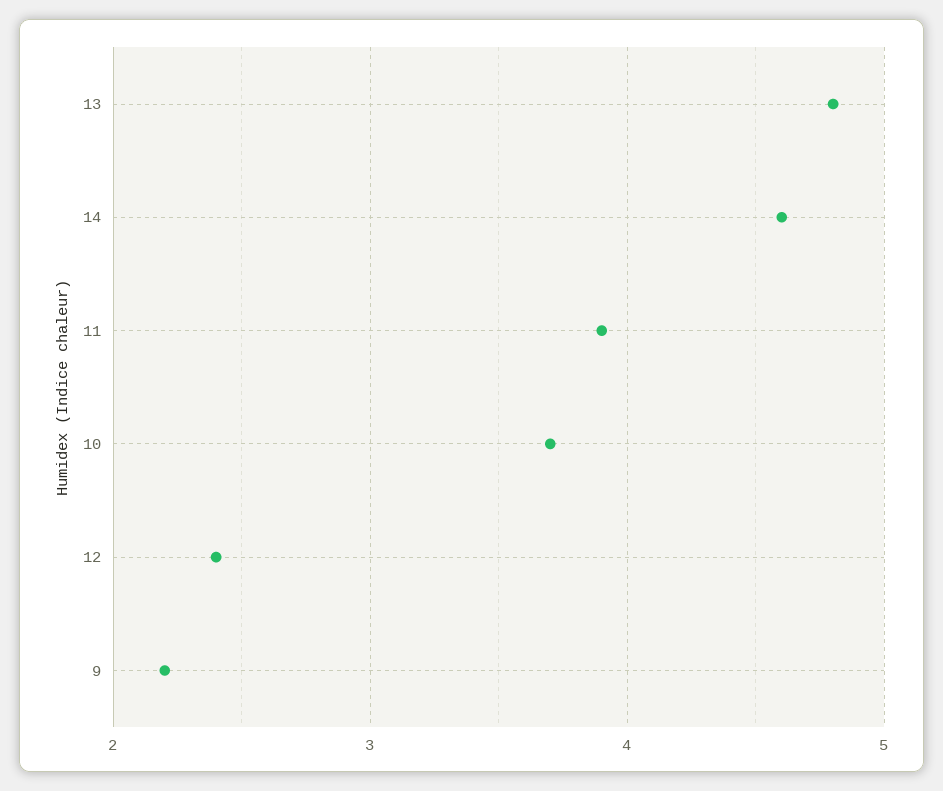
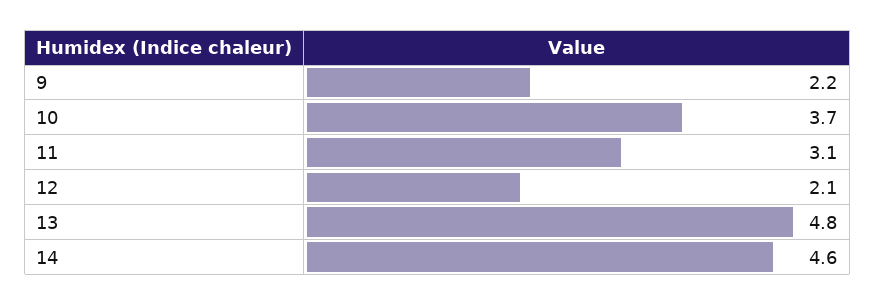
11: 3.9 -> 3.1
12: 2.4 -> 2.1

